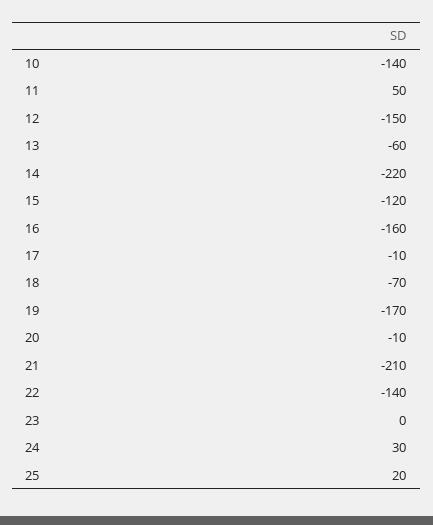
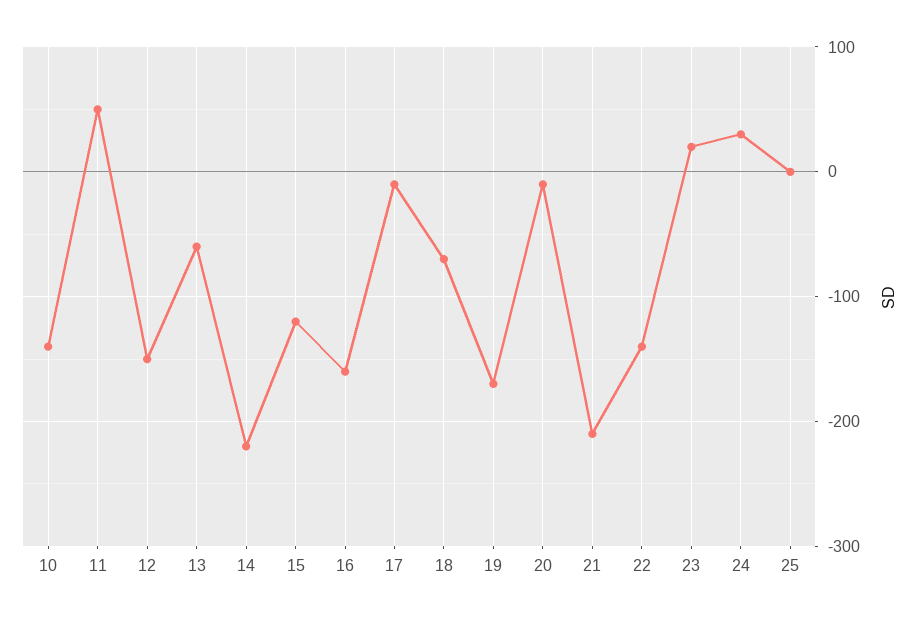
23: 0 -> 20
25: 20 -> 0

